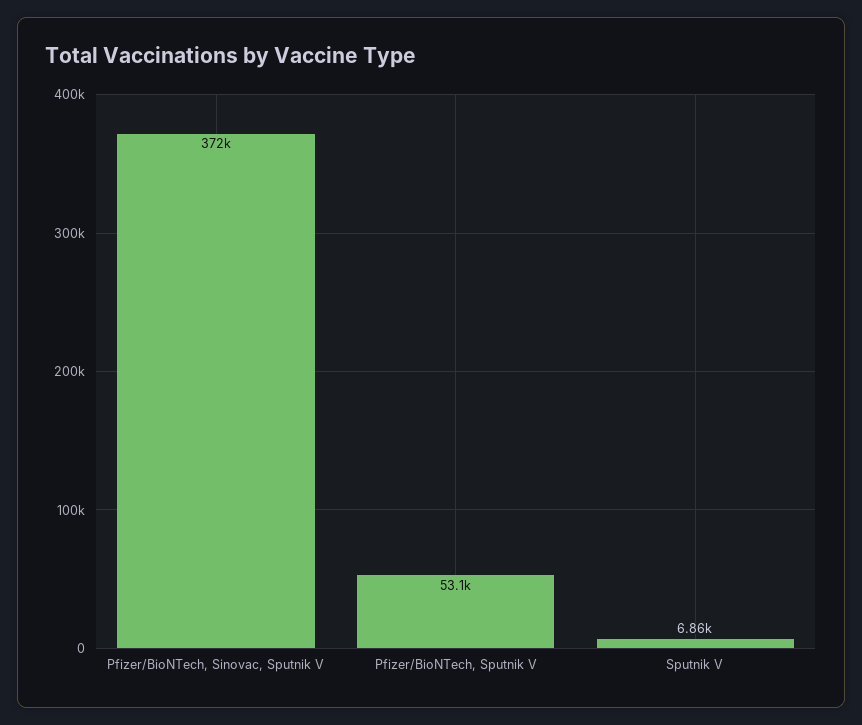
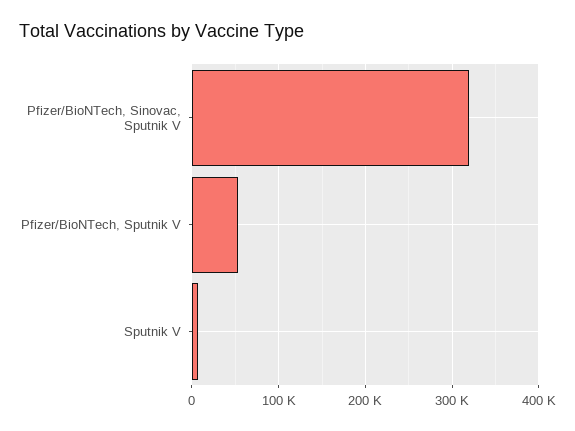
Pfizer/BioNTech, Sinovac, Sputnik V: 372000 -> 320000

